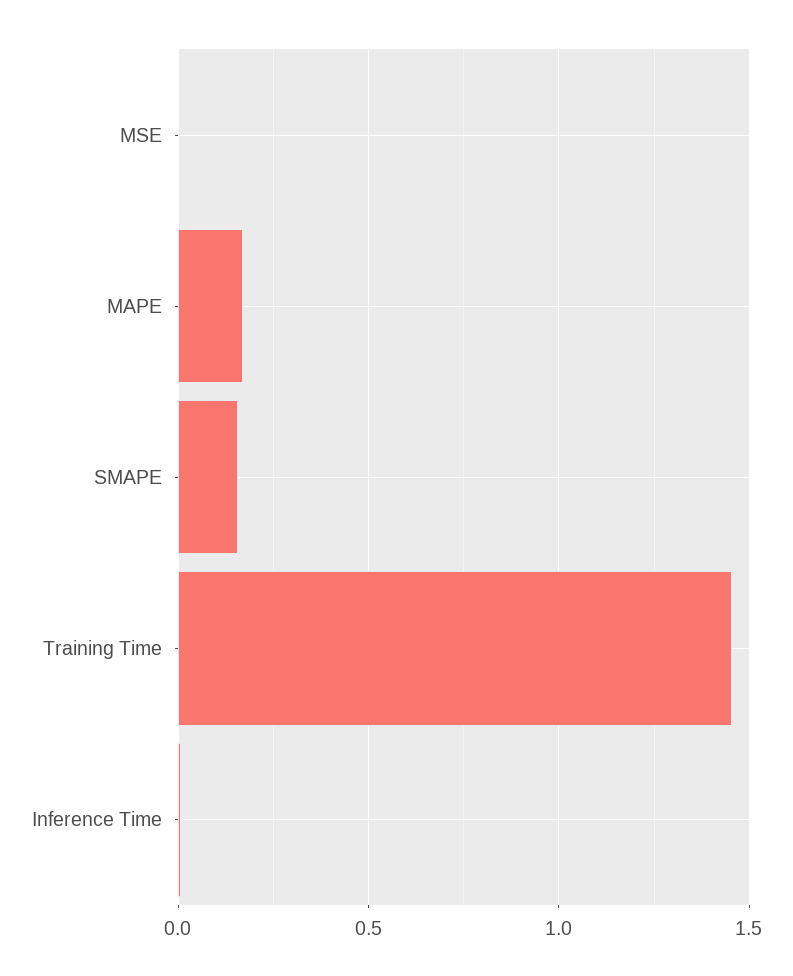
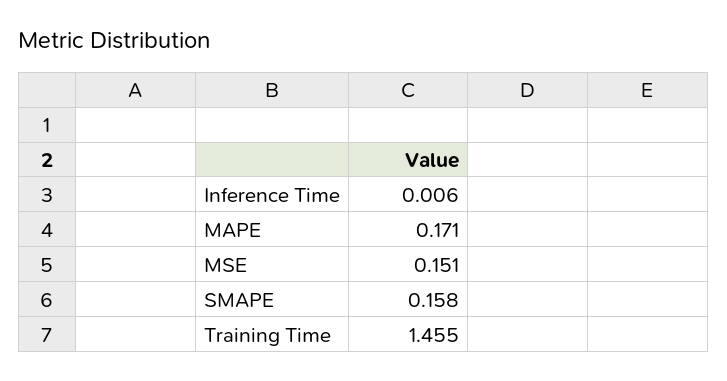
MSE: 0 -> 0.151

